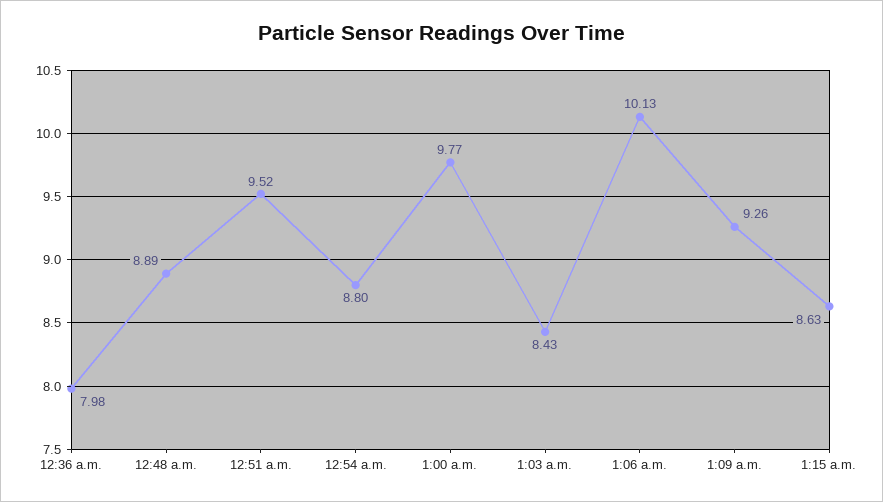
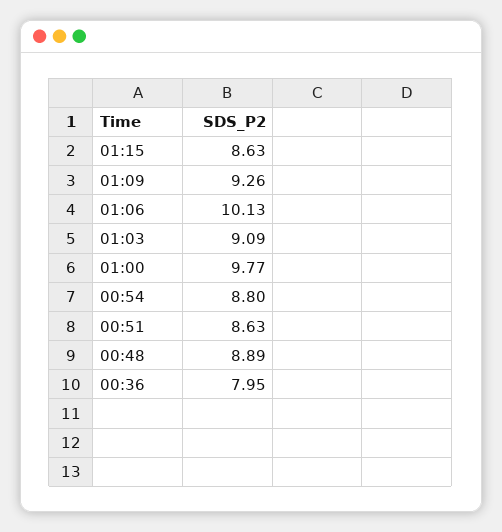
12:36 a.m.: 7.98 -> 7.95
12:51 a.m.: 9.52 -> 8.63
1:03 a.m.: 8.43 -> 9.09

